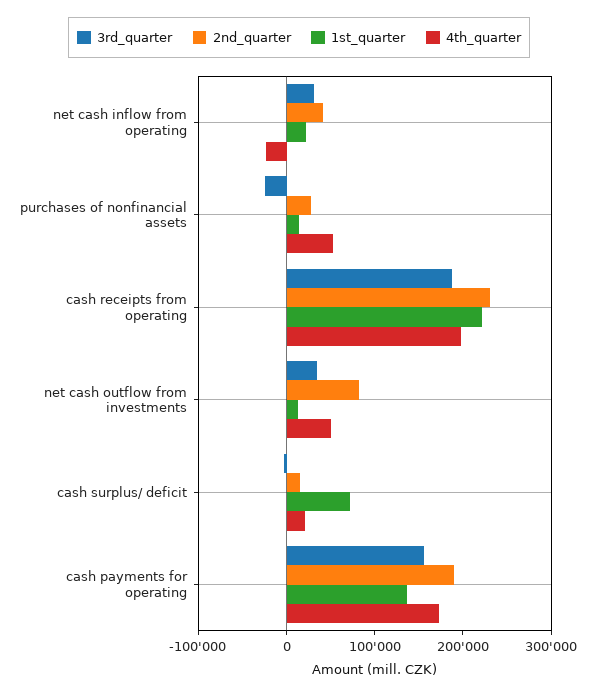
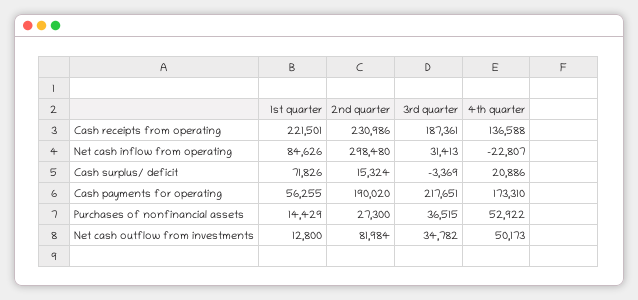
2nd_quarter, net cash inflow from operating: 40000 -> 298480
1st_quarter, net cash inflow from operating: 20000 -> 84626
3rd_quarter, purchases of nonfinancial assets: -20000 -> 36515
4th_quarter, cash receipts from operating: 200000 -> 136588
3rd_quarter, cash payments for operating: 160000 -> 217651
1st_quarter, cash payments for operating: 140000 -> 56255

